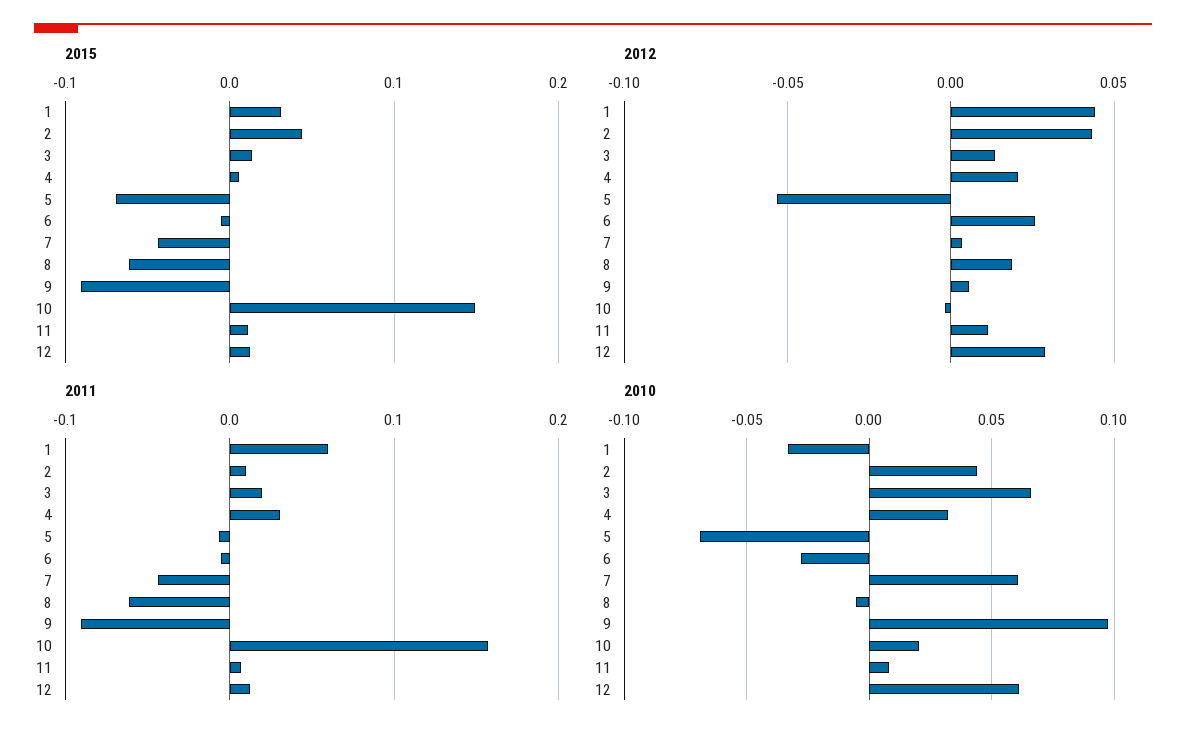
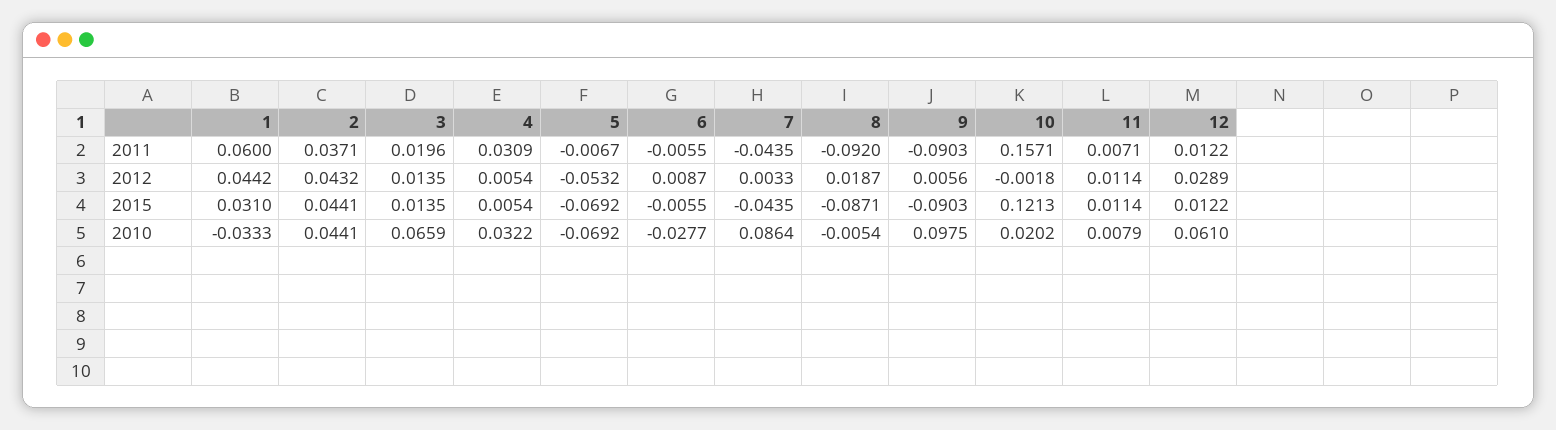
2015, 8: -0.06 -> -0.0871
2015, 10: 0.15 -> 0.1213
2012, 4: 0.02 -> 0.0054
2012, 6: 0.025 -> 0.0087
2011, 2: 0.01 -> 0.0371
2011, 8: -0.06 -> -0.092
2010, 7: 0.06 -> 0.0864

